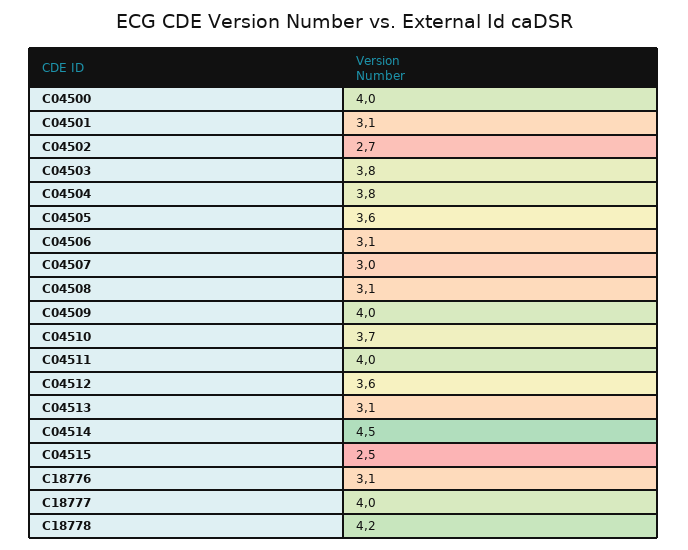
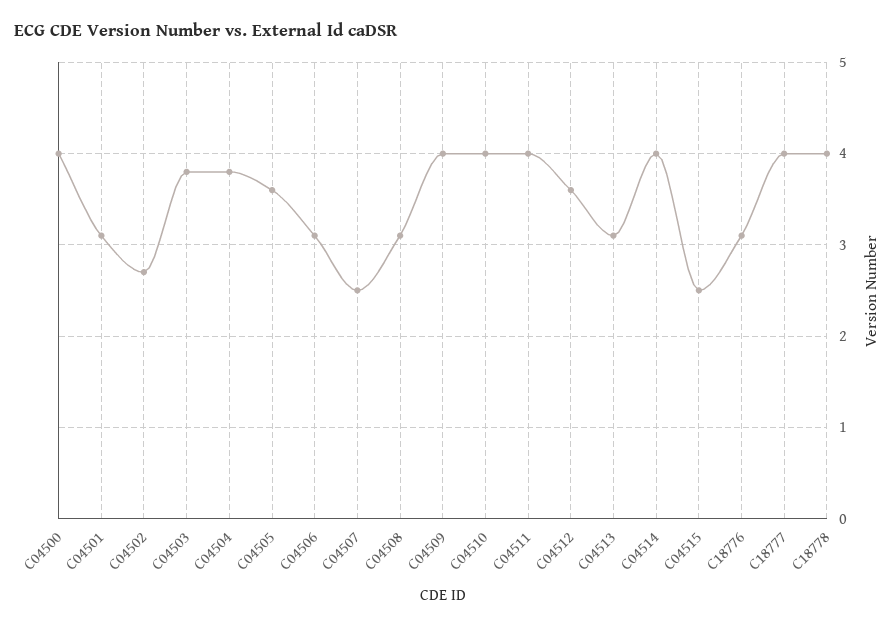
C04507: 3 -> 2.5
C04510: 3.7 -> 4
C04514: 4.5 -> 4
C18778: 4.2 -> 4

